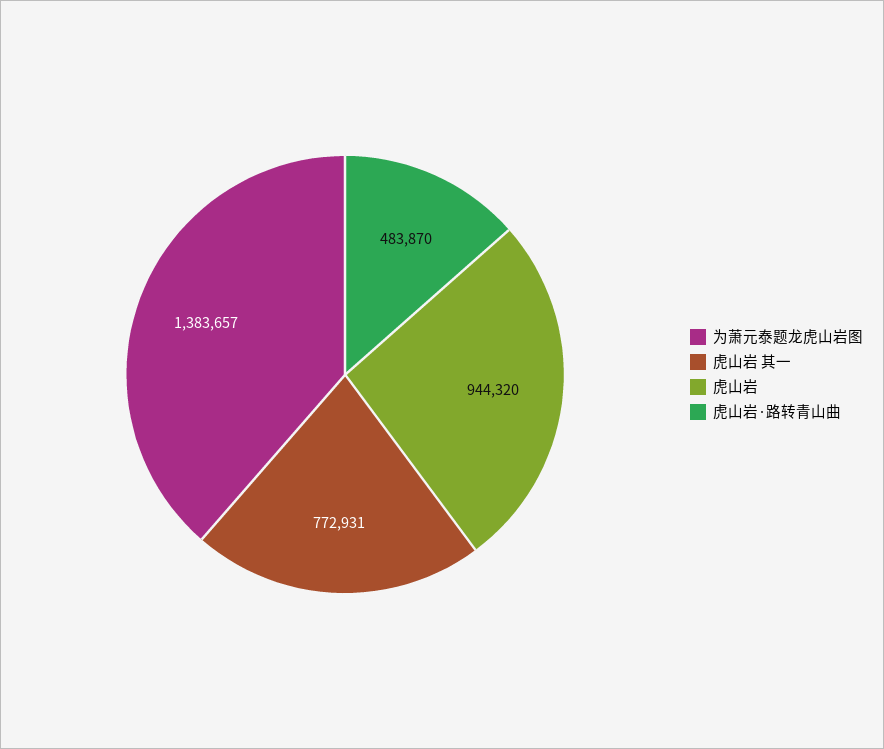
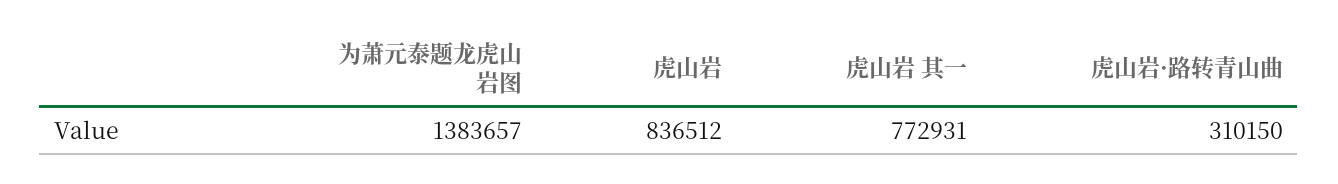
虎山岩: 944320 -> 836512
虎山岩·路转青山曲: 483870 -> 310150

